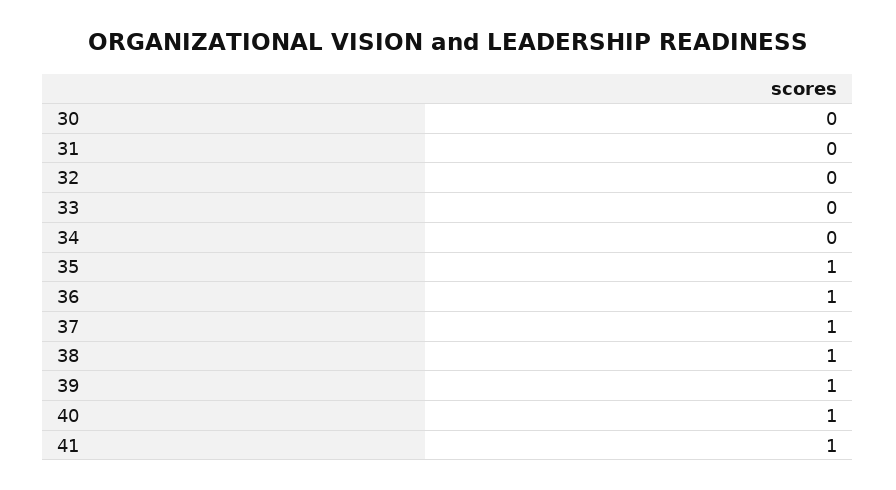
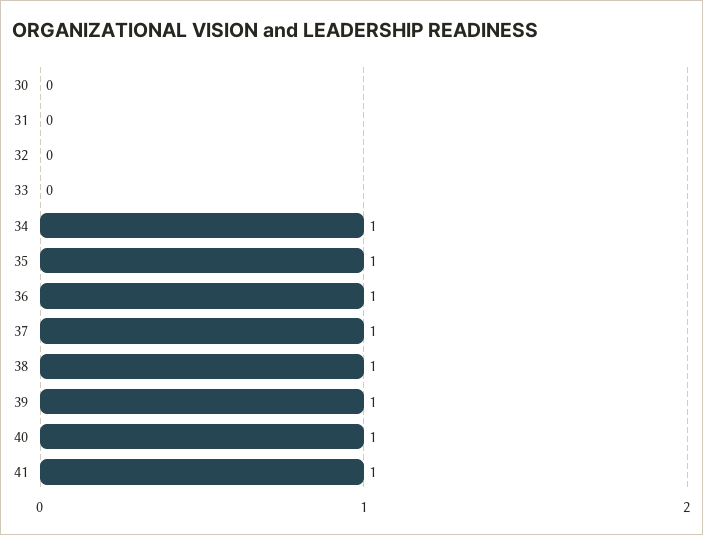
34: 0 -> 1

